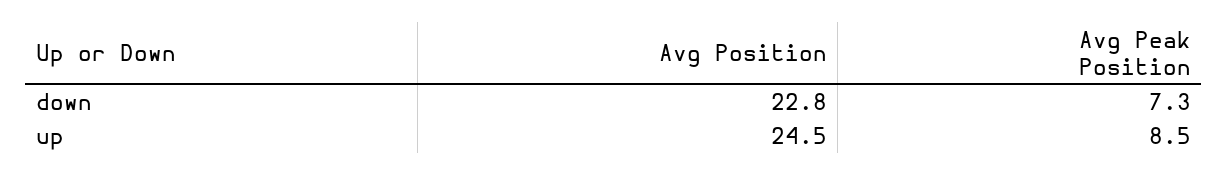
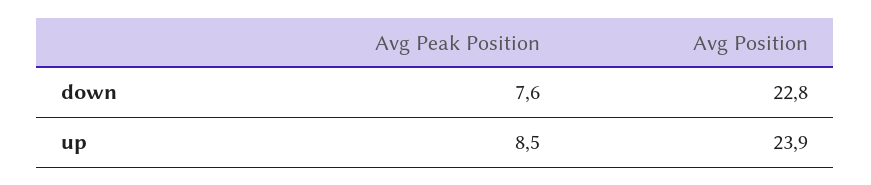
Avg Peak Position, down: 7.3 -> 7.6
Avg Position, up: 24.5 -> 23.9

